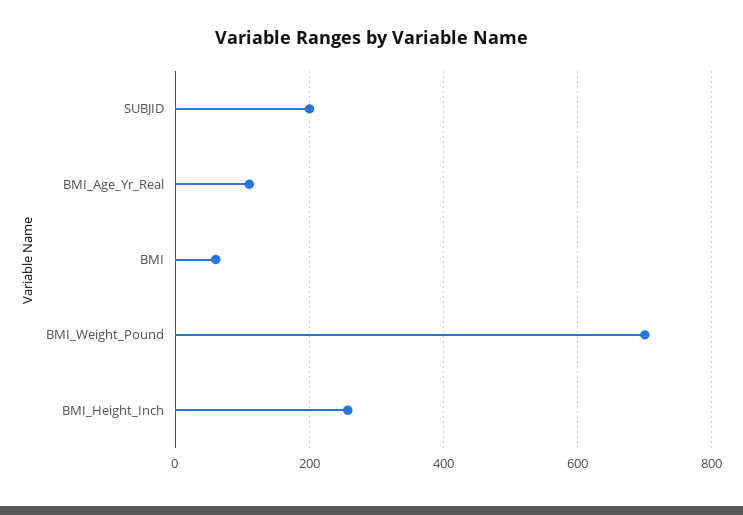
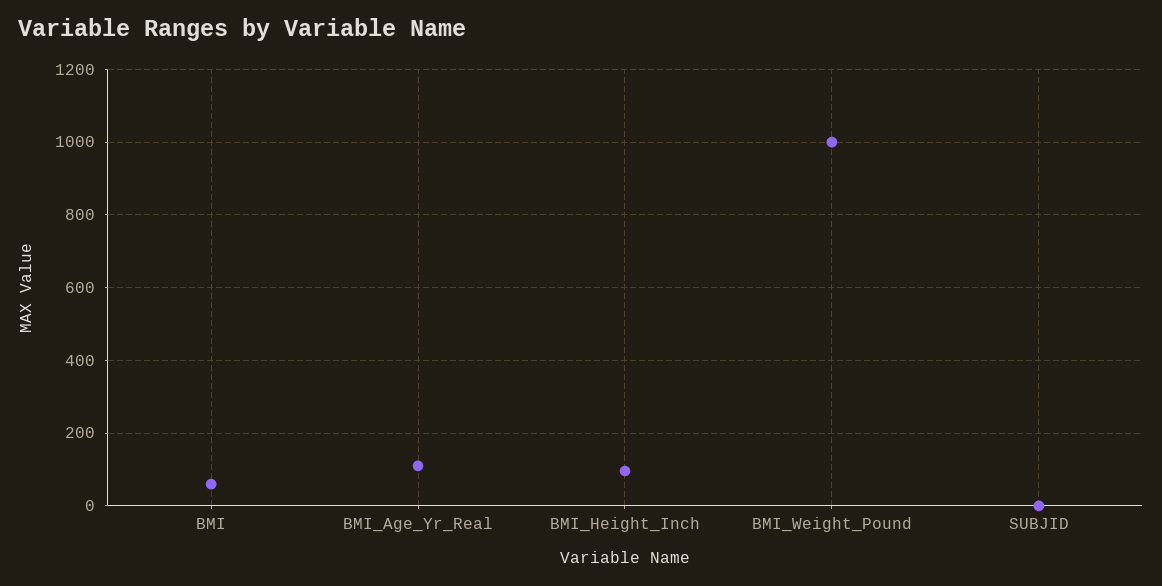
SUBJID: 200 -> 0
BMI_Weight_Pound: 700 -> 1000
BMI_Height_Inch: 260 -> 100

